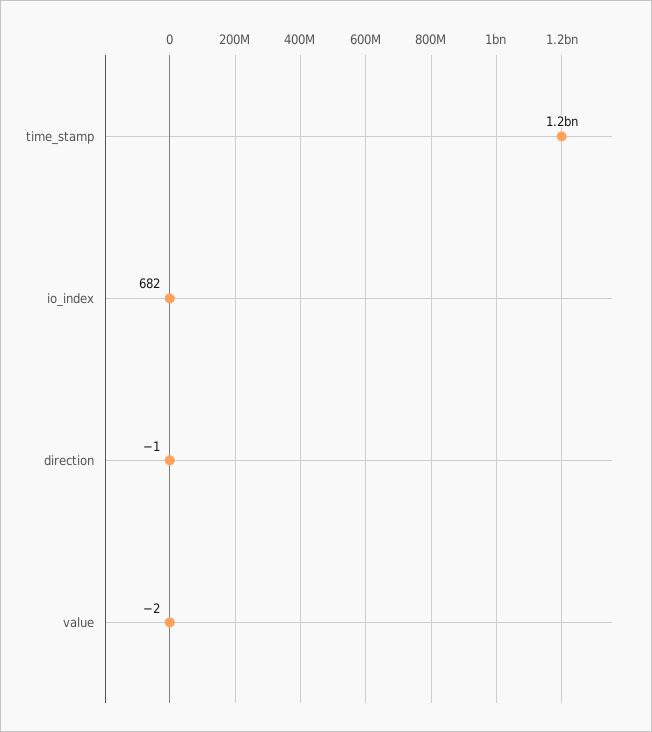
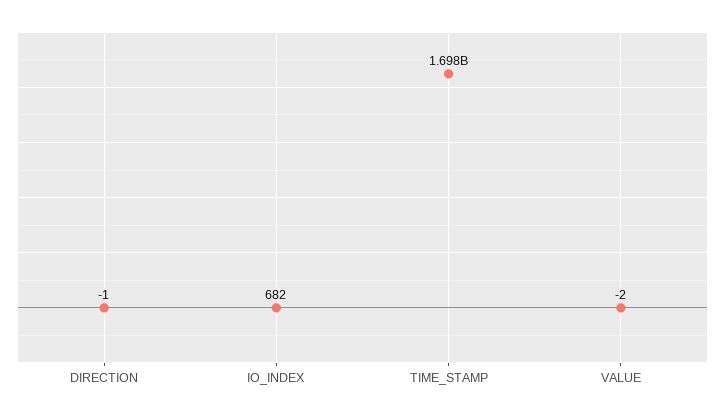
time_stamp: 1200000000 -> 1698000000

